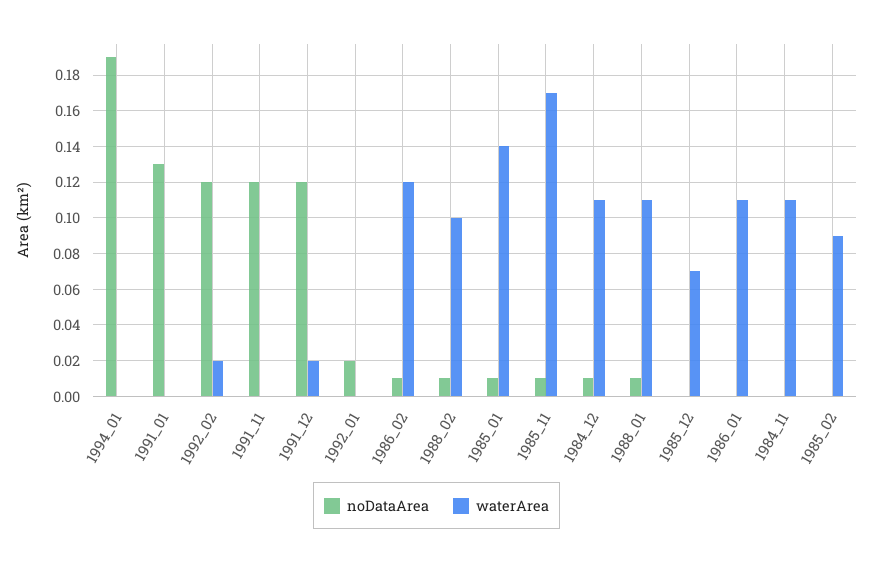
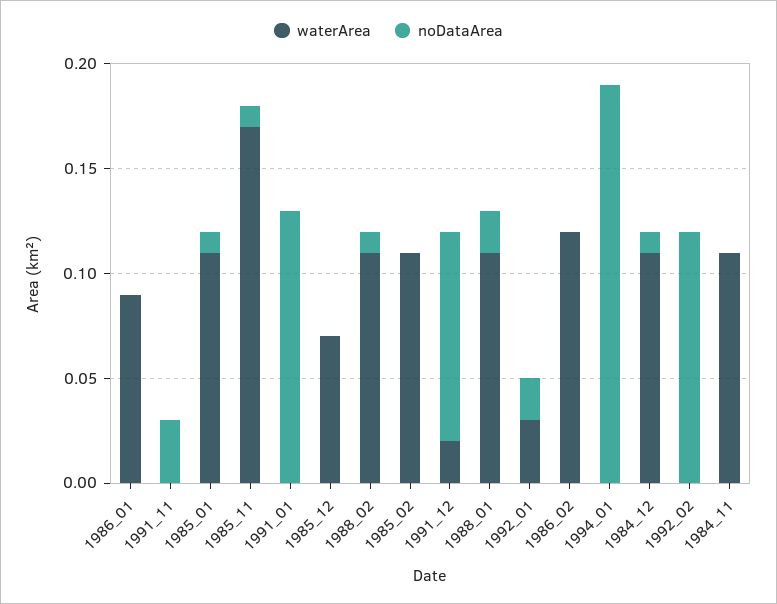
waterArea, 1992_02: 0.02 -> 0
noDataArea, 1991_11: 0.12 -> 0.03
noDataArea, 1991_12: 0.12 -> 0.1
waterArea, 1992_01: 0 -> 0.03
noDataArea, 1986_02: 0.01 -> 0
waterArea, 1988_02: 0.1 -> 0.11
waterArea, 1985_01: 0.14 -> 0.11
noDataArea, 1988_01: 0.01 -> 0.02
waterArea, 1986_01: 0.11 -> 0.09
waterArea, 1985_02: 0.09 -> 0.11

